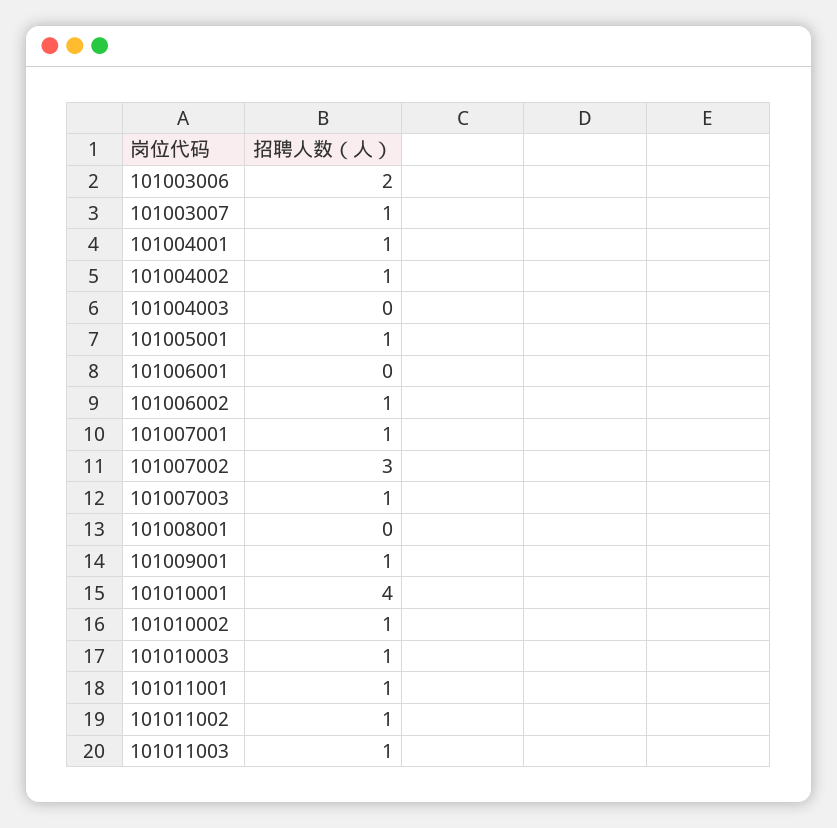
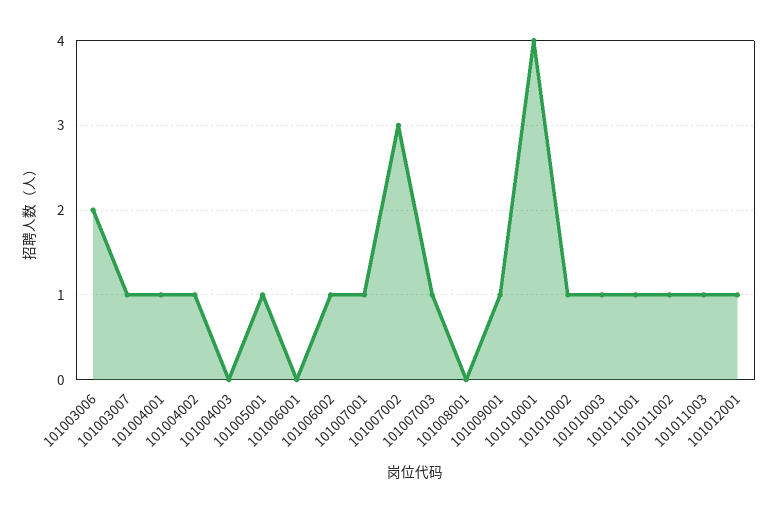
101012001: none -> 1

